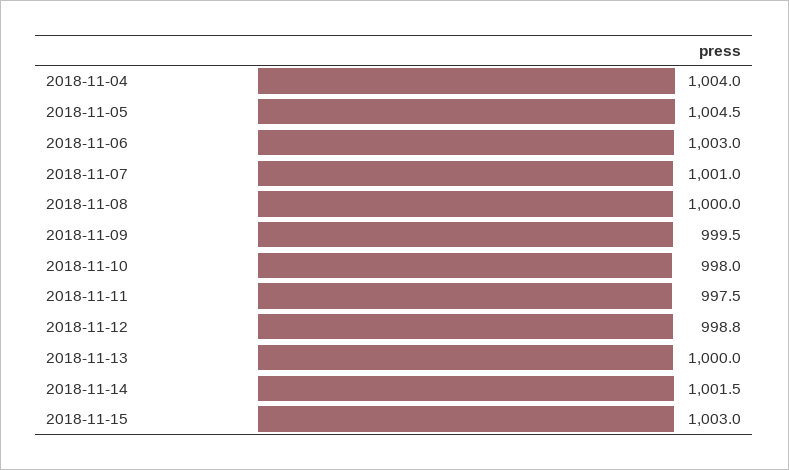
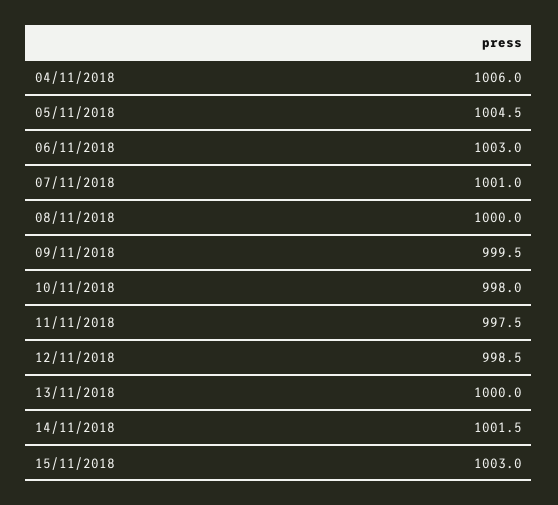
2018-11-04: 1004 -> 1006
2018-11-12: 998.8 -> 998.5

